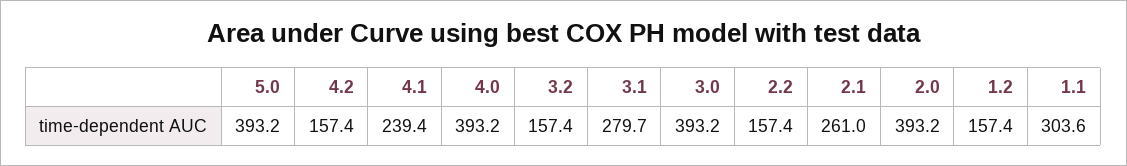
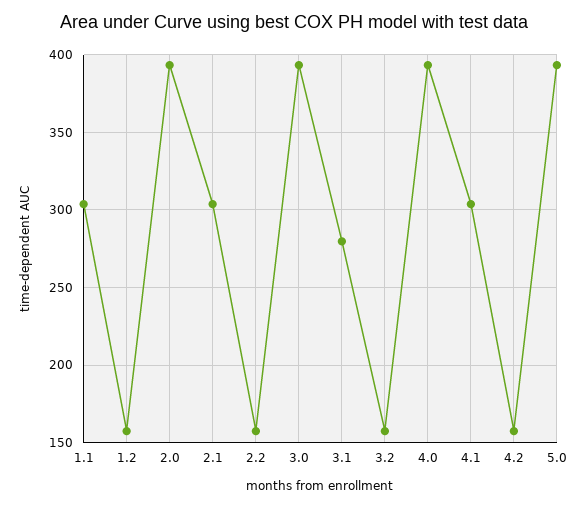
4.1: 239.4 -> 305
2.1: 261 -> 305

